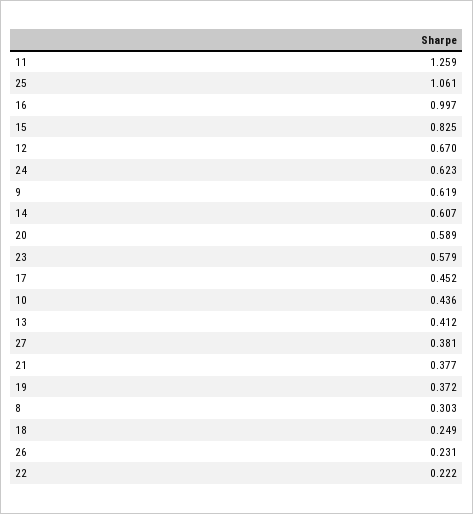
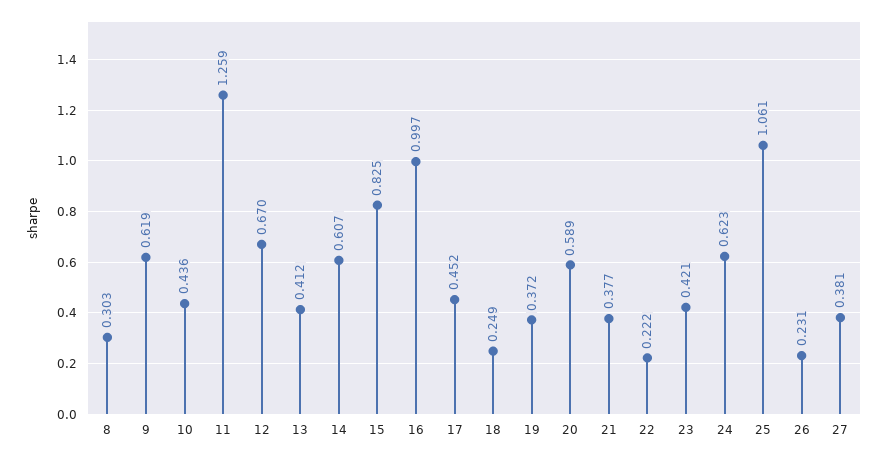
23: 0.579 -> 0.421

